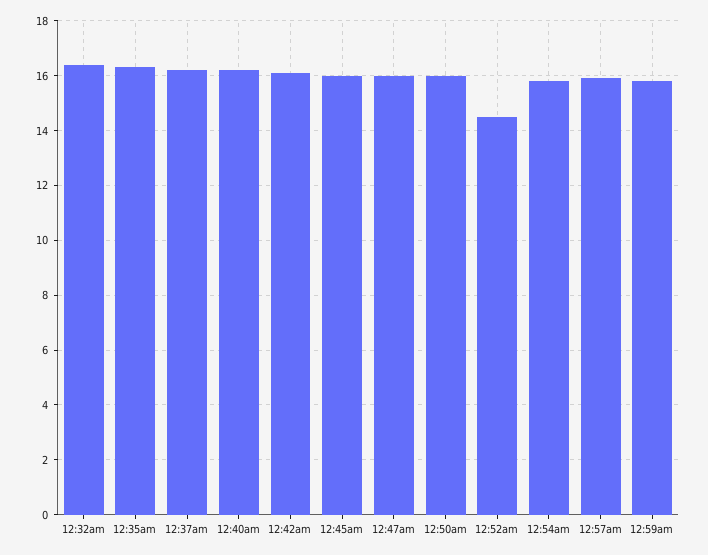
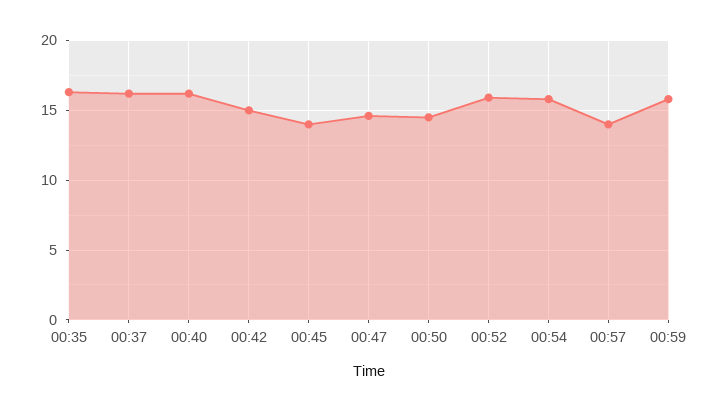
12:32am: 16.5 -> none
12:42am: 16 -> 15
12:45am: 16 -> 14
12:47am: 16 -> 14.5
12:50am: 16 -> 14.5
12:52am: 14.5 -> 16
12:57am: 16 -> 14

